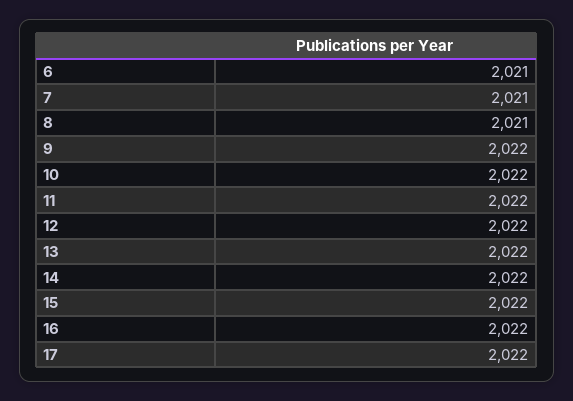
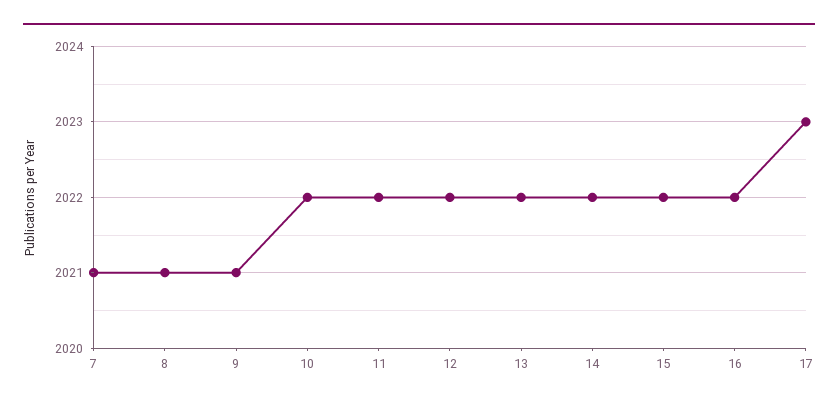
6: 2021 -> none
9: 2022 -> 2021
17: 2022 -> 2023

